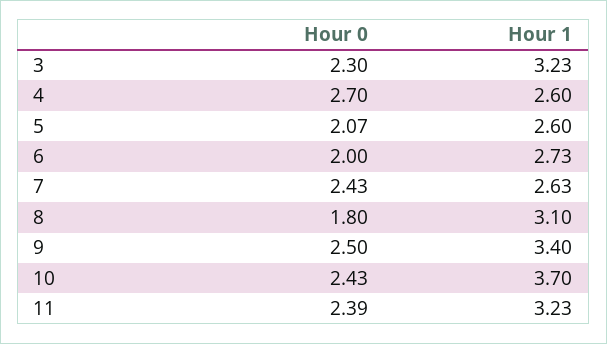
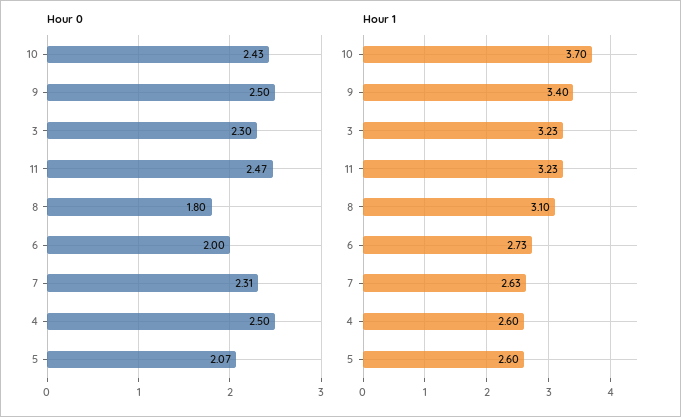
Hour 0, 4: 2.7 -> 2.5
Hour 0, 7: 2.43 -> 2.31
Hour 0, 11: 2.39 -> 2.47

